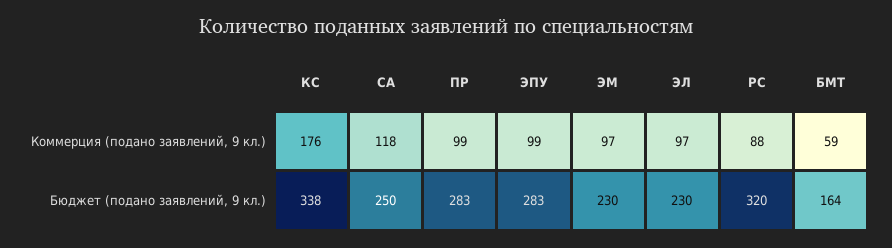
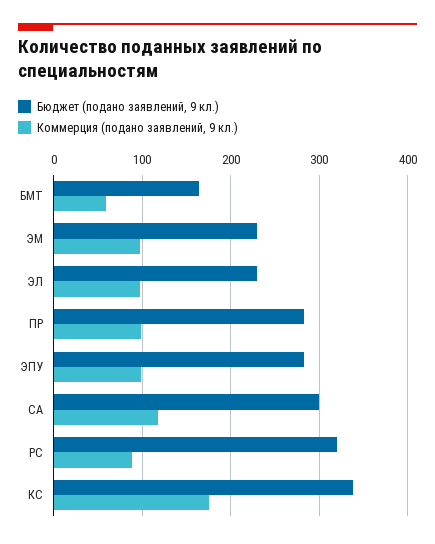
Бюджет (подано заявлений, 9 кл.), СА: 250 -> 300

